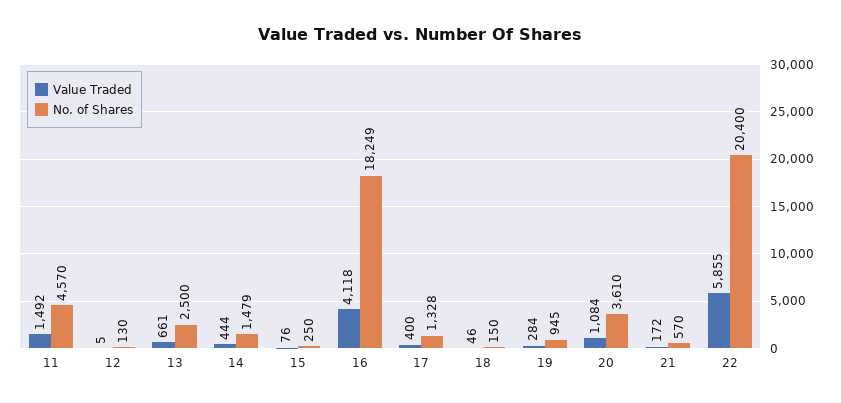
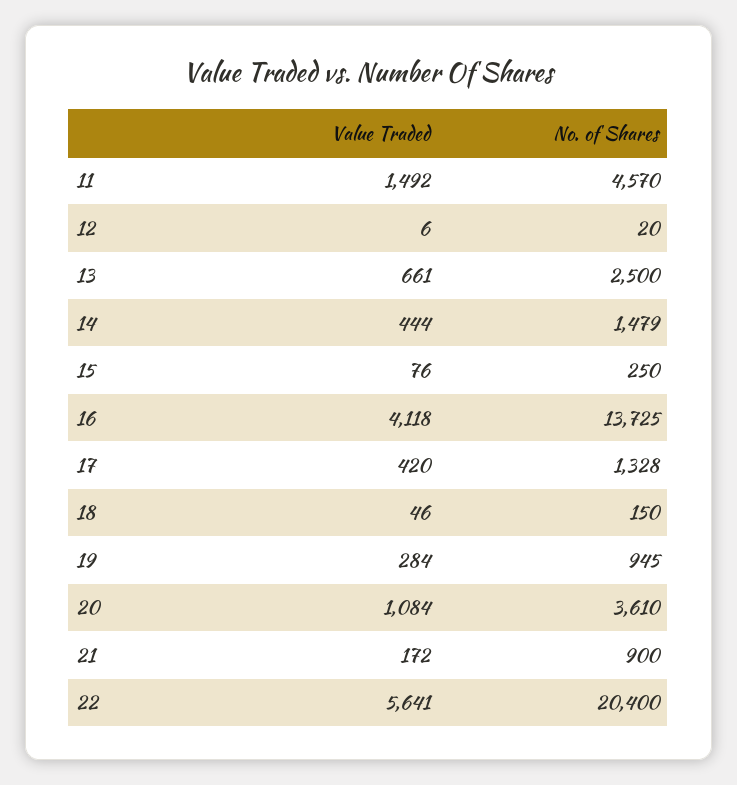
Value Traded, 12: 5 -> 6
No. of Shares, 12: 130 -> 20
No. of Shares, 16: 18249 -> 13725
Value Traded, 17: 400 -> 420
No. of Shares, 21: 570 -> 900
Value Traded, 22: 5855 -> 5641

